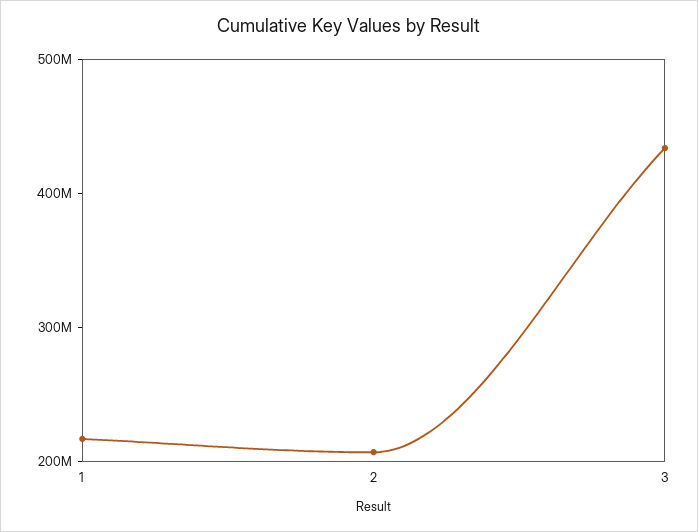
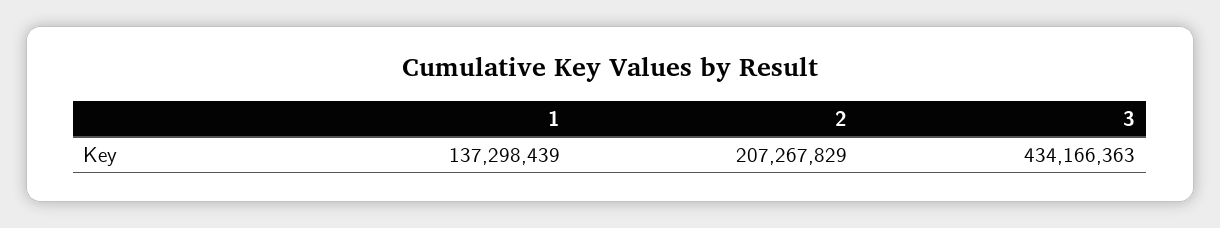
1: 220000000 -> 137298439

